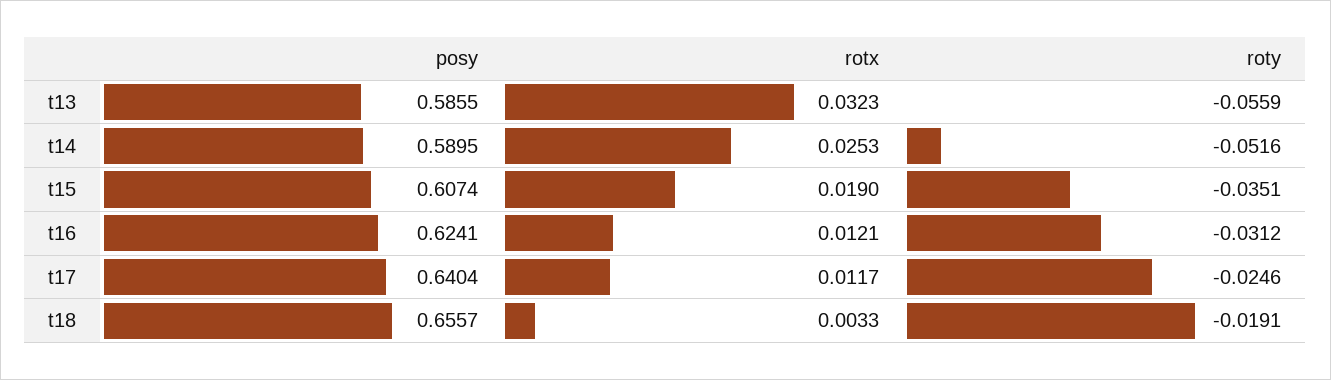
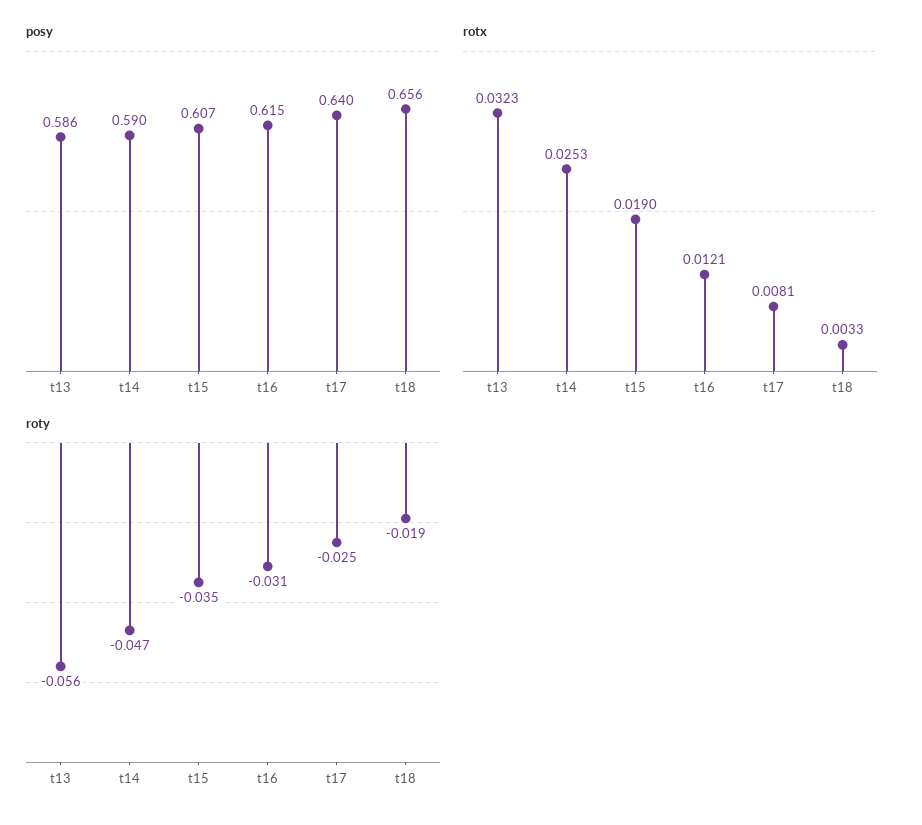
roty, t14: -0.0516 -> -0.047
posy, t16: 0.6241 -> 0.615
rotx, t17: 0.0117 -> 0.0081

